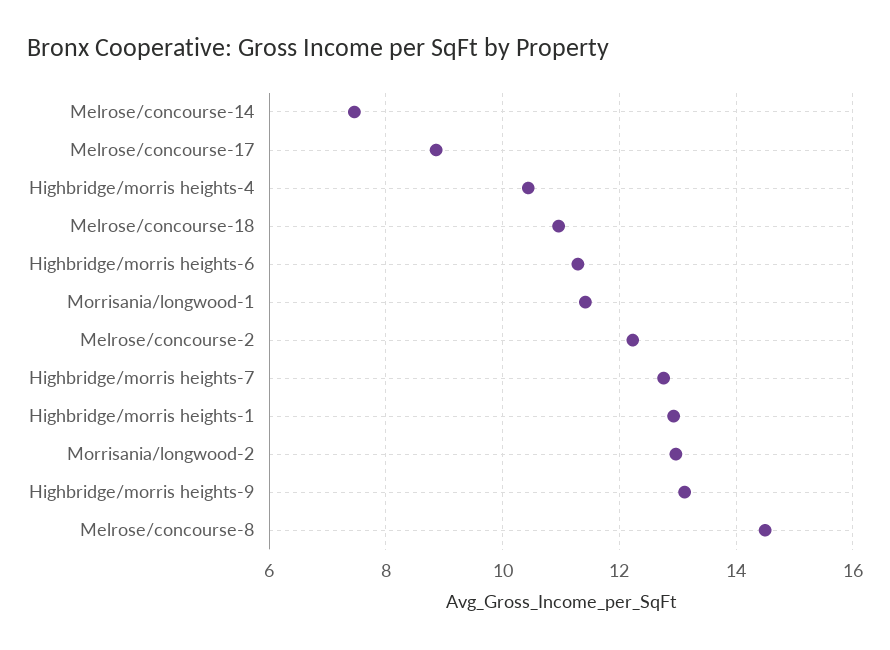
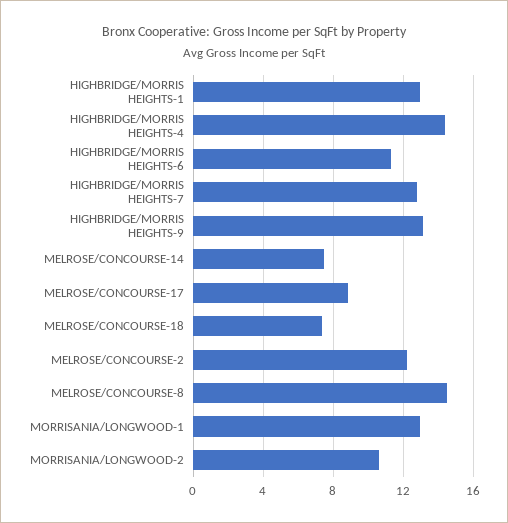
Highbridge/morris heights-4: 10.4 -> 14.5
Melrose/concourse-18: 11 -> 7.5
Morrisania/longwood-1: 11.4 -> 13
Morrisania/longwood-2: 13 -> 10.5

